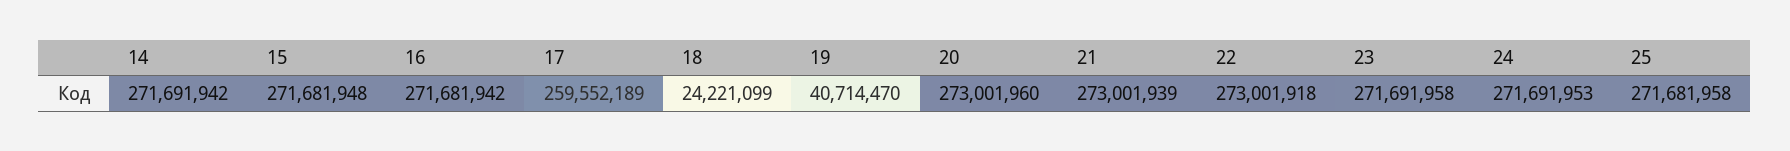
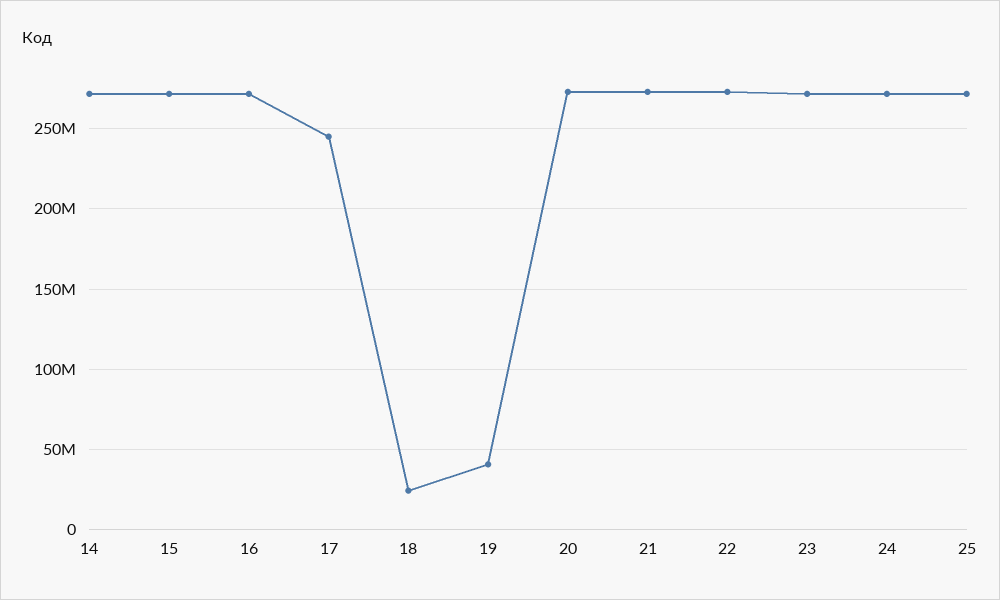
17: 259552189 -> 245000000

